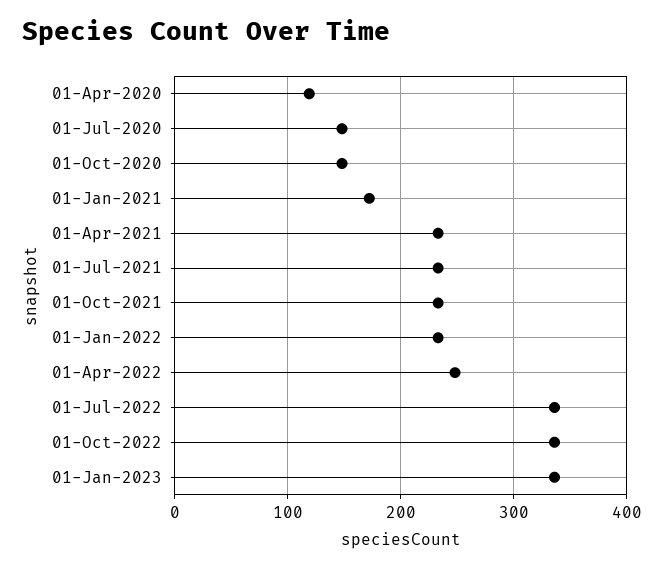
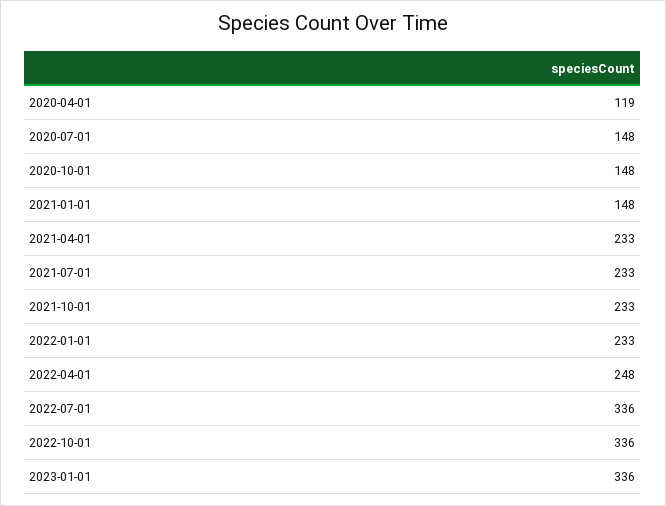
01-Jan-2021: 170 -> 148

